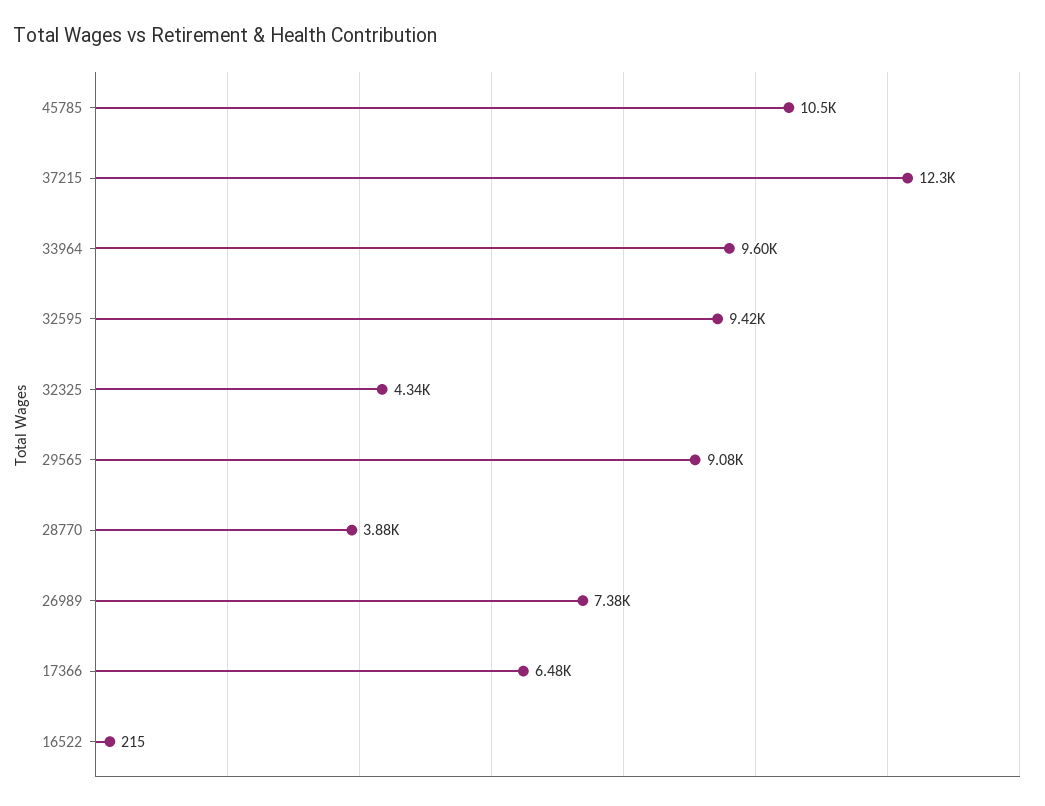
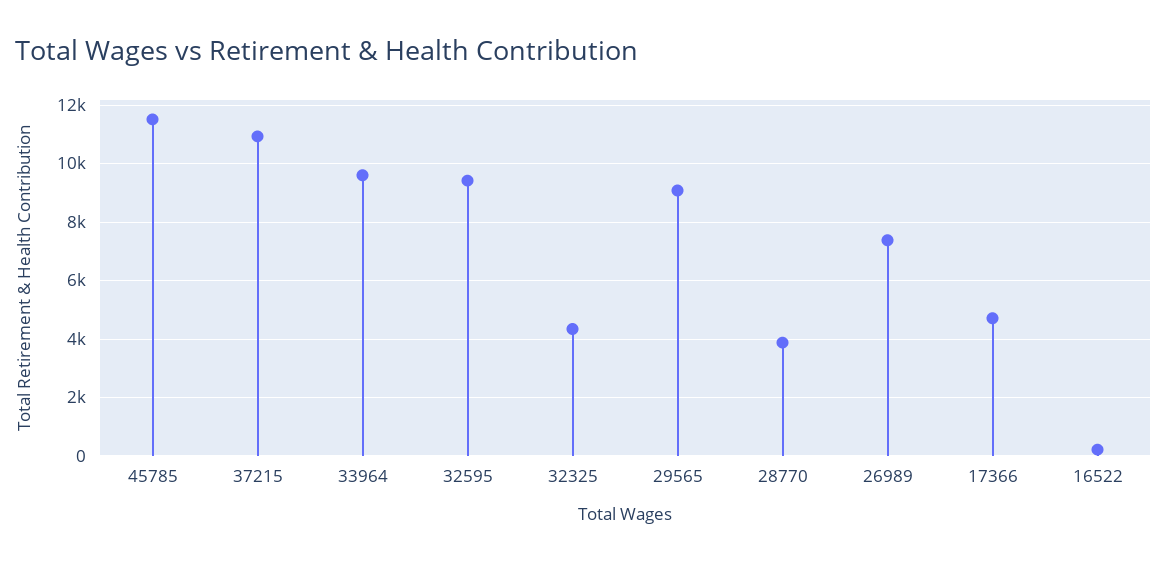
45785: 10500 -> 11500
37215: 12300 -> 11000
17366: 6480 -> 4750

